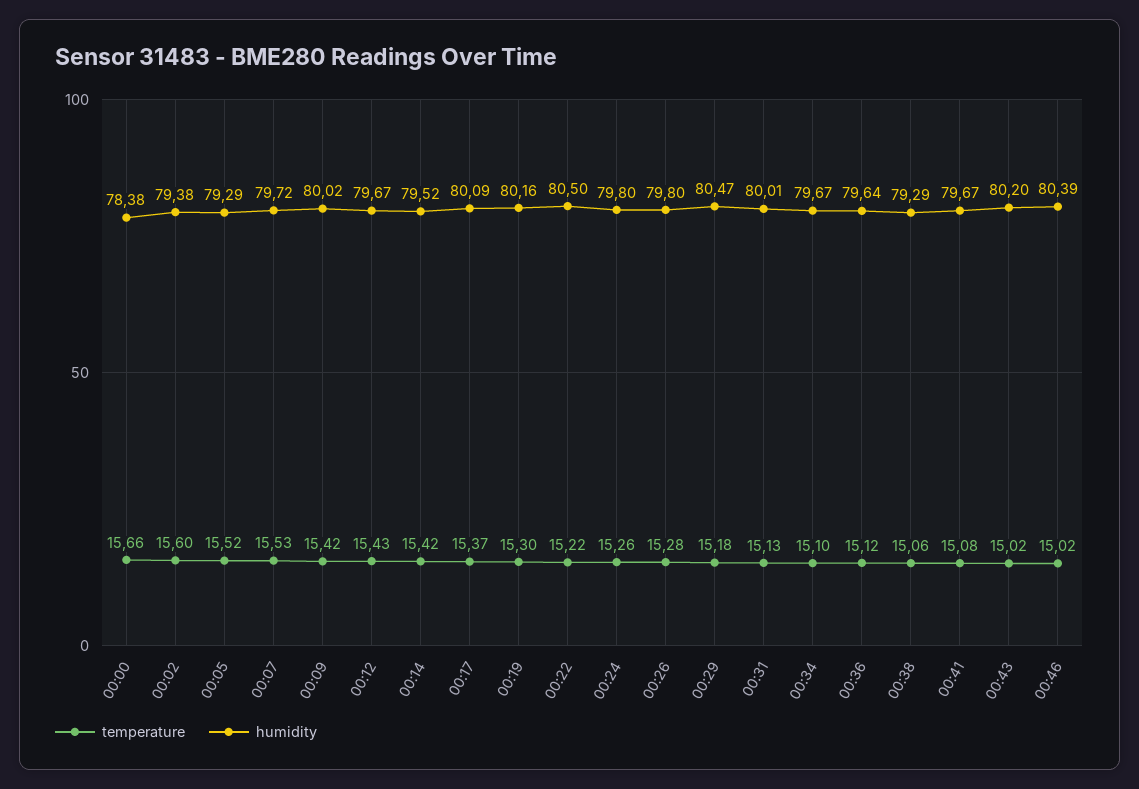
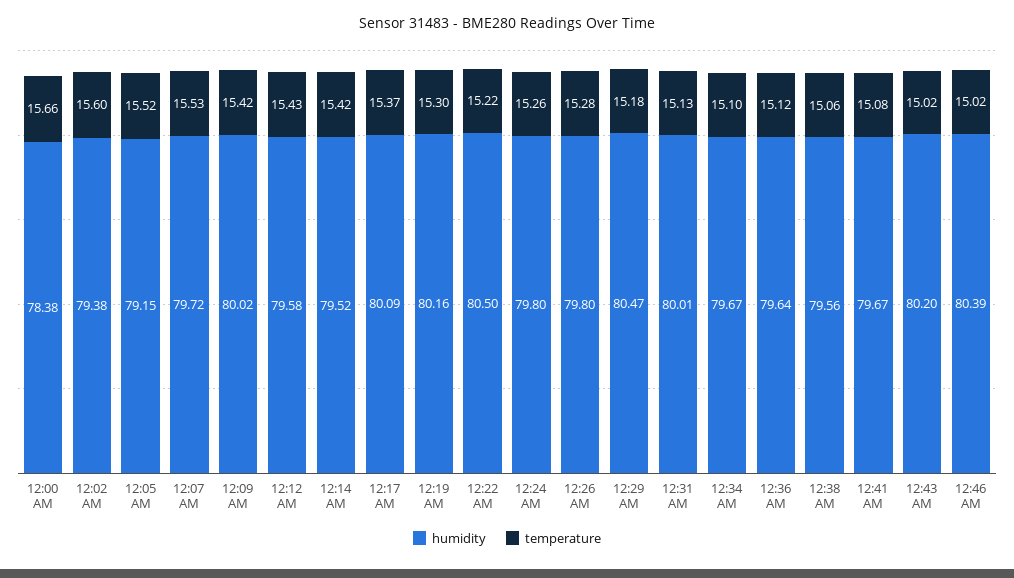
humidity, 00:05: 79.29 -> 79.15
humidity, 00:12: 79.67 -> 79.58
humidity, 00:38: 79.29 -> 79.56

